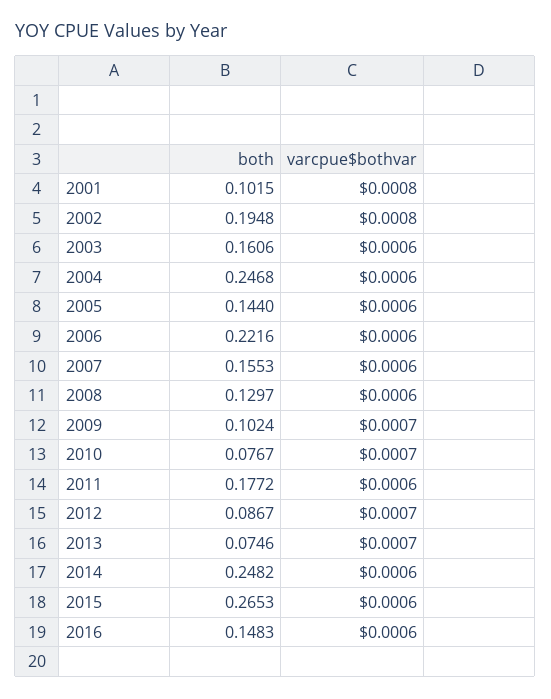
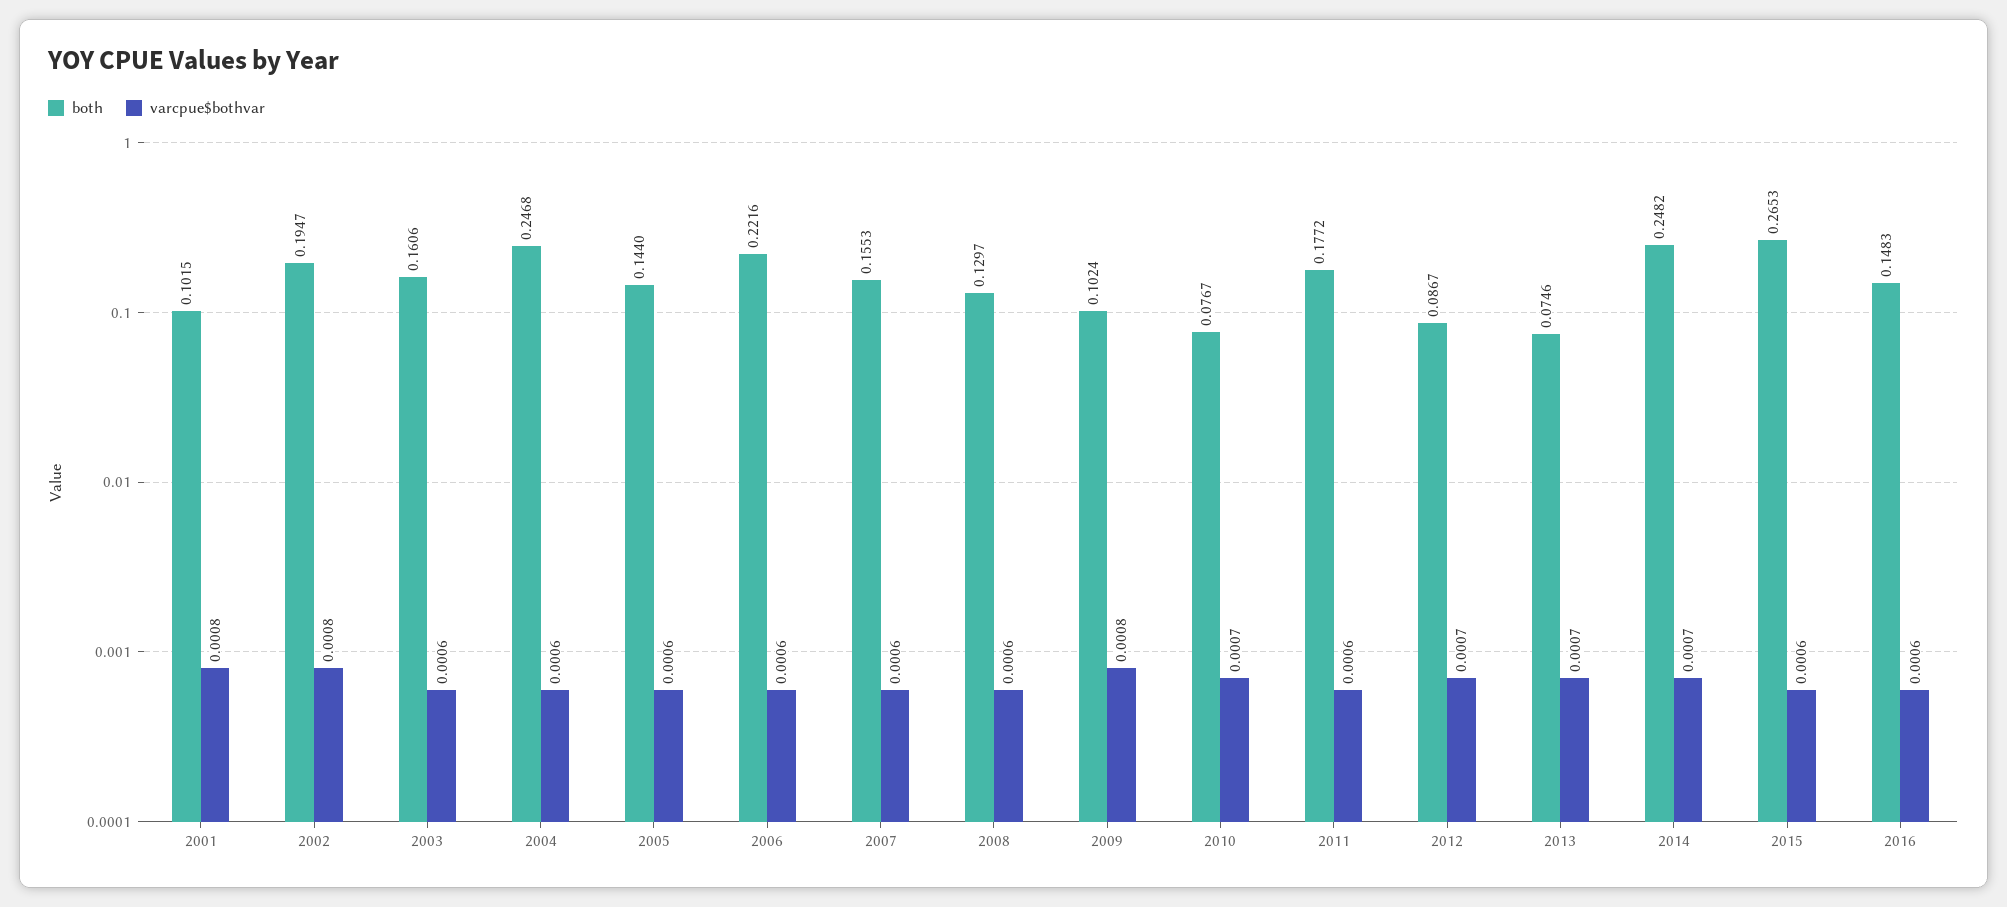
both, 2002: 0.1948 -> 0.1947
varcpue$bothvar, 2009: 0.0007 -> 0.0008
varcpue$bothvar, 2014: 0.0006 -> 0.0007

